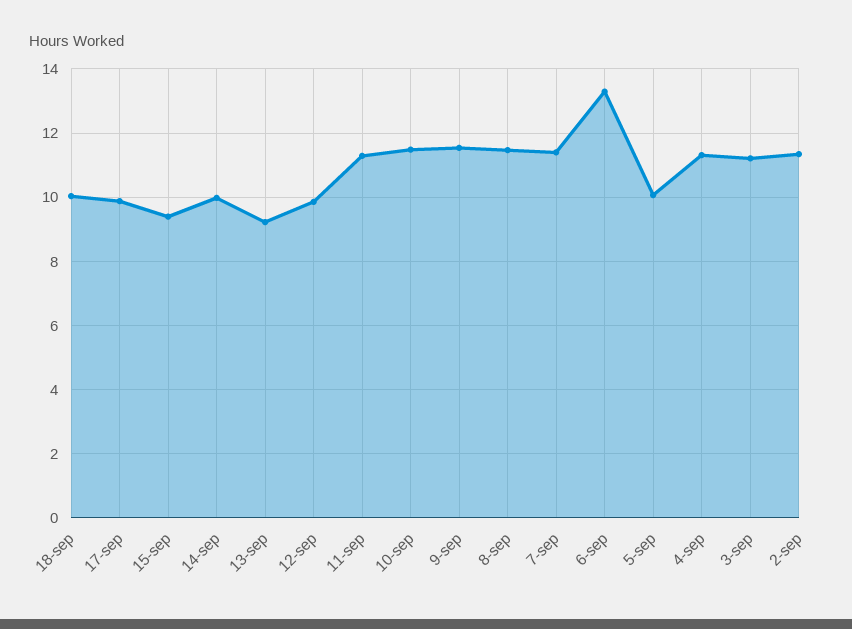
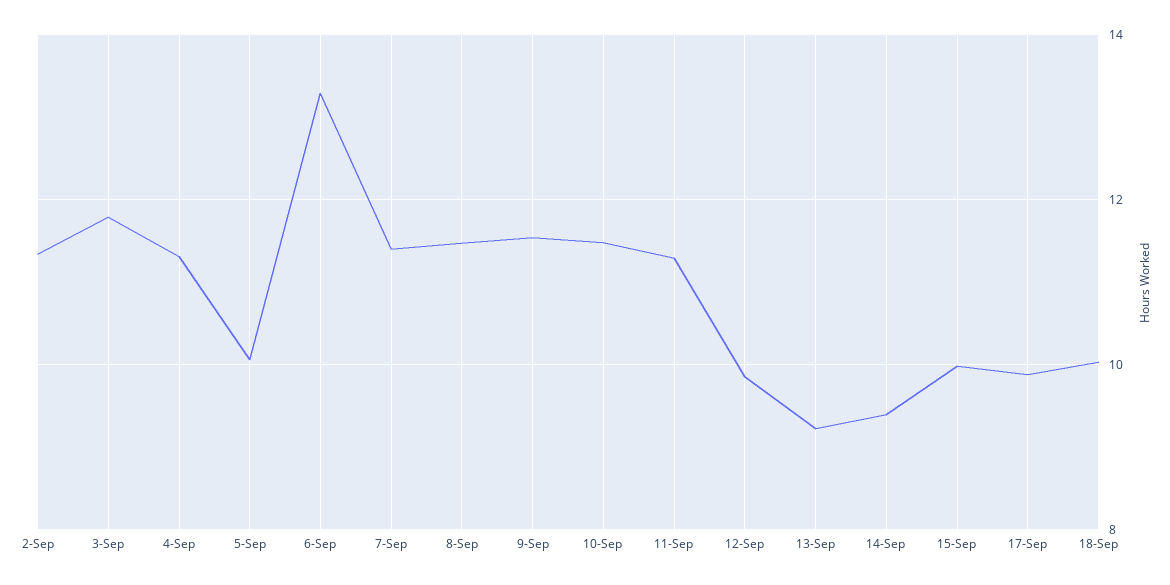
15-sep: 9.4 -> 10
14-sep: 10 -> 9.4
3-sep: 11.2 -> 11.8

